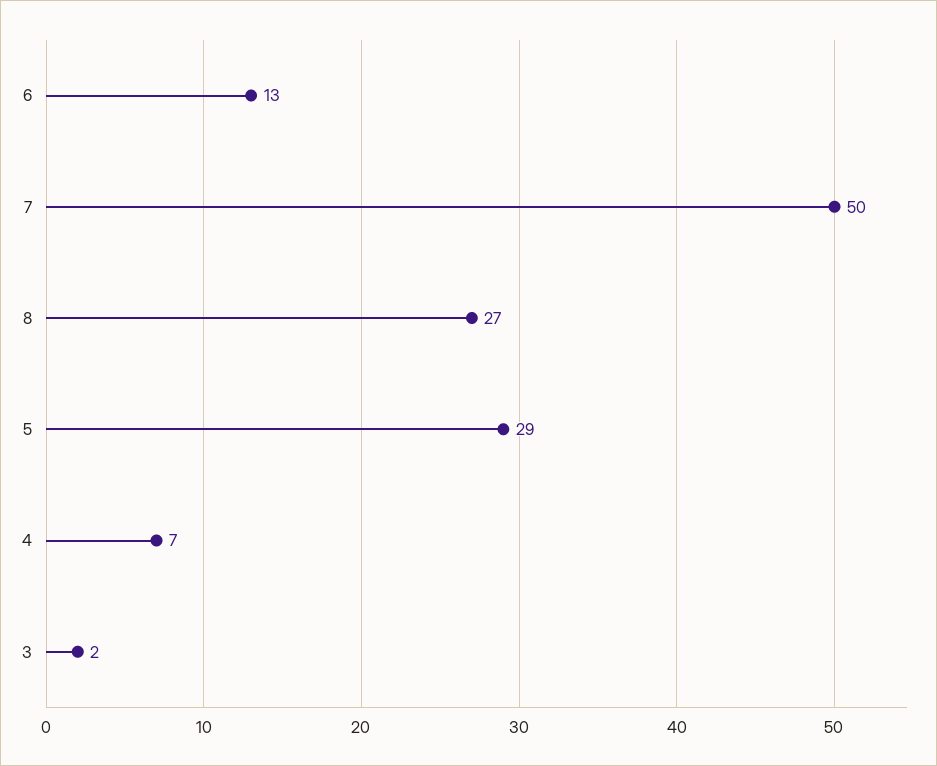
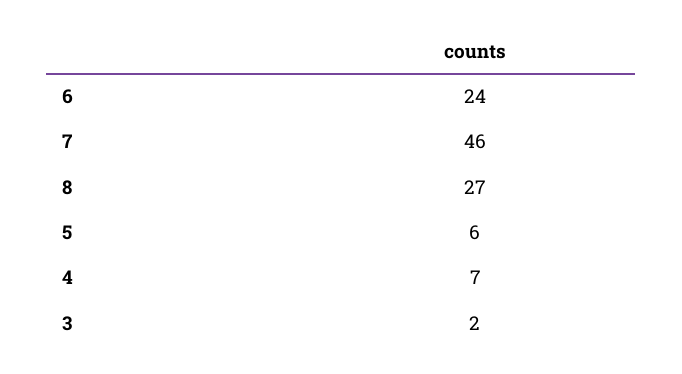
6: 13 -> 24
7: 50 -> 46
5: 29 -> 6

